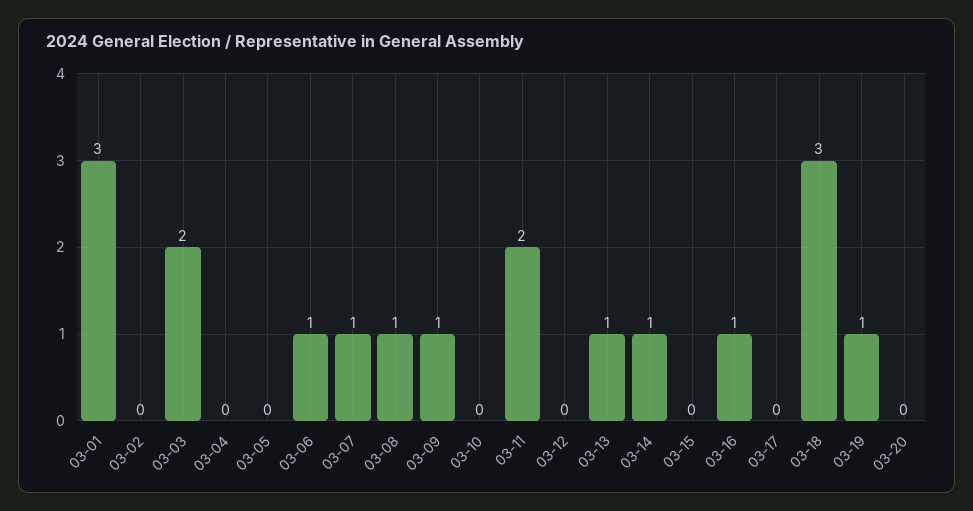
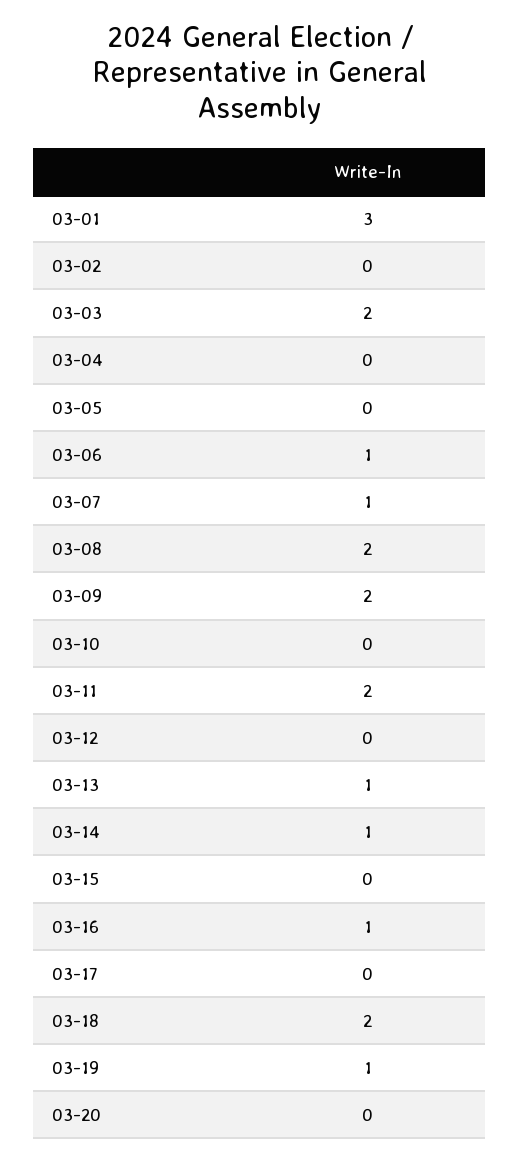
03-08: 1 -> 2
03-09: 1 -> 2
03-18: 3 -> 2

